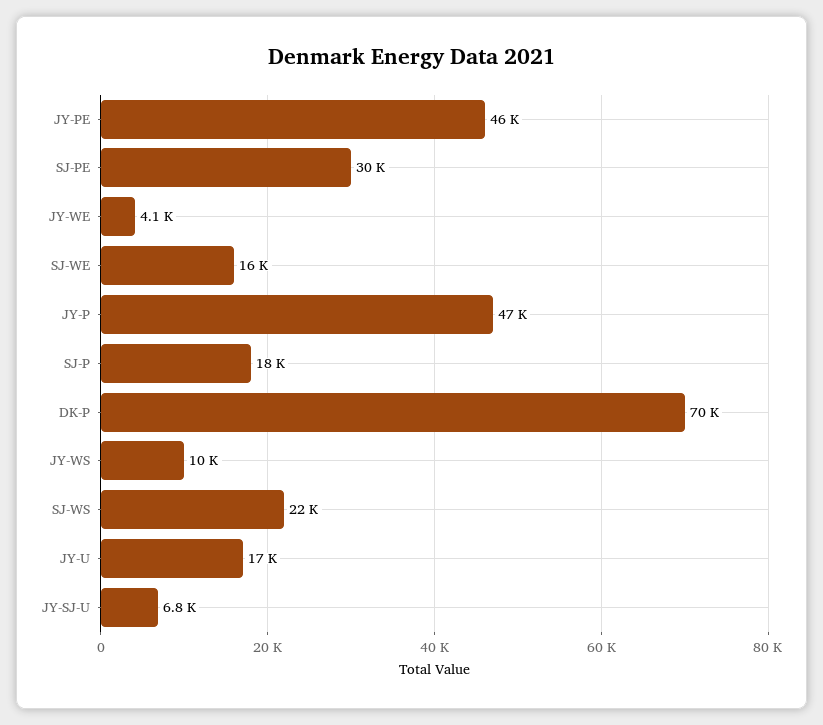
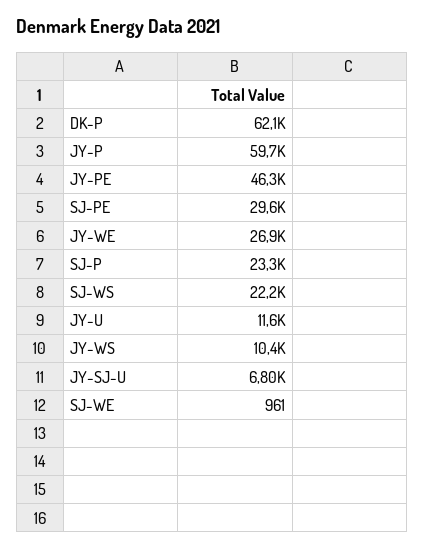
JY-WE: 4100 -> 26900
SJ-WE: 16000 -> 961
JY-P: 47000 -> 59700
SJ-P: 18000 -> 23300
DK-P: 70000 -> 62100
JY-U: 17000 -> 11600

